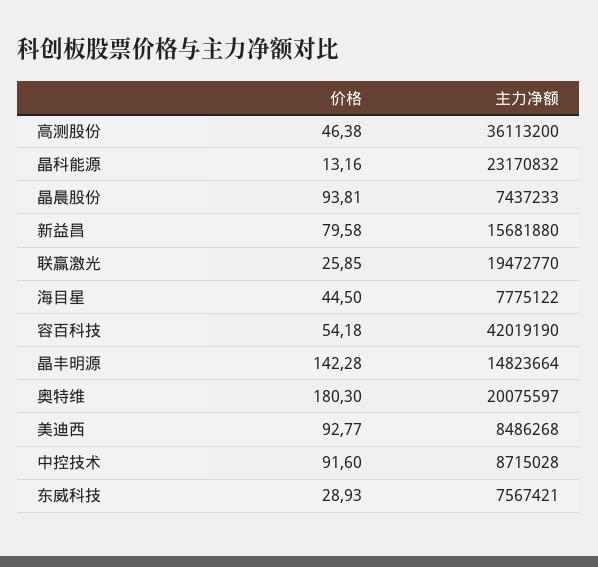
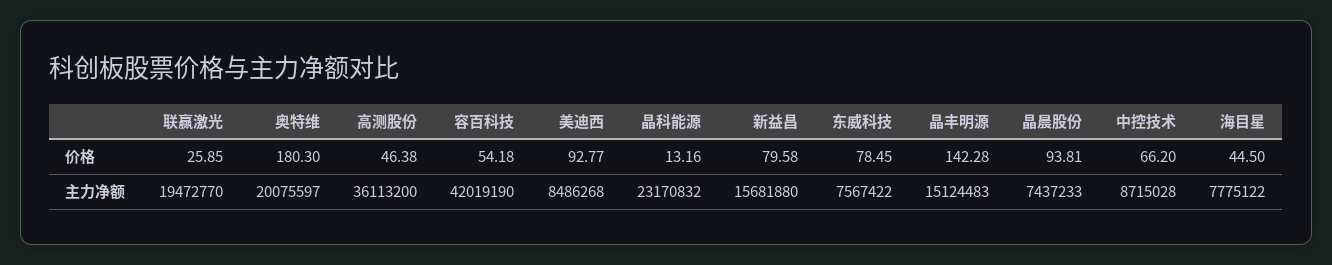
主力净额, 晶丰明源: 14823664 -> 15124483
价格, 中控技术: 91.6 -> 66.2
价格, 东威科技: 28.93 -> 78.45
主力净额, 东威科技: 7567421 -> 7567422

